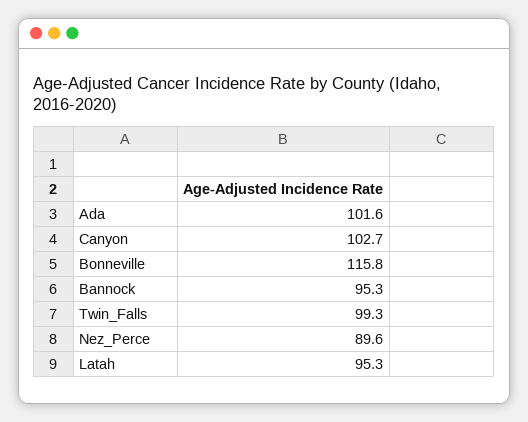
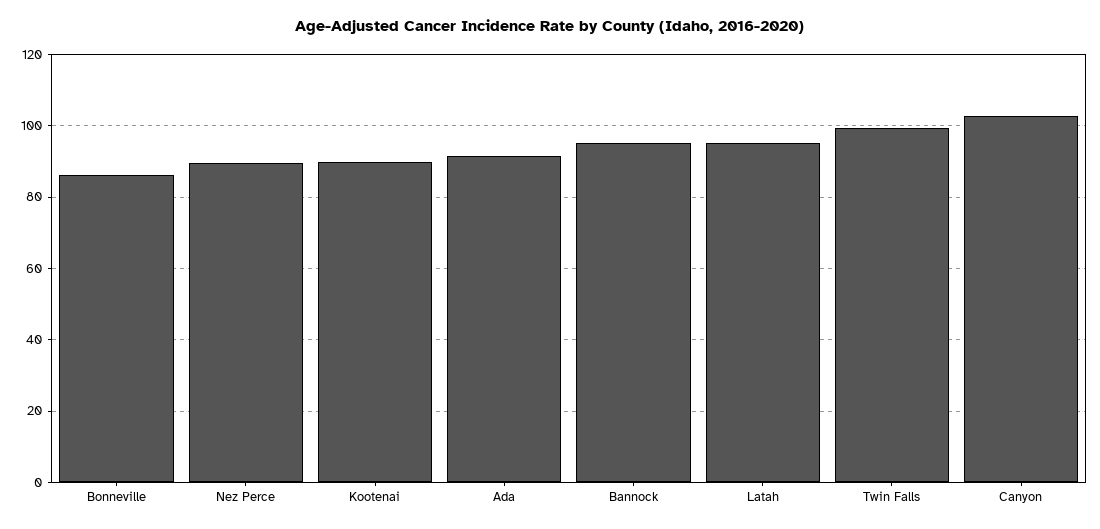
Ada: 101.6 -> 92
Bonneville: 115.8 -> 86
Kootenai: none -> 90

